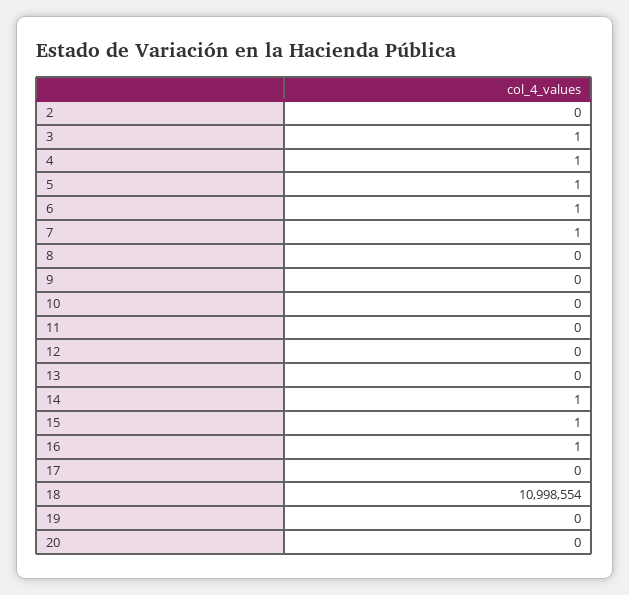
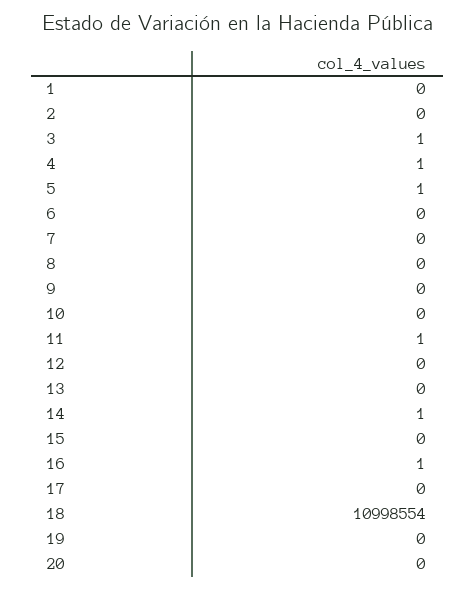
6: 1 -> 0
7: 1 -> 0
11: 0 -> 1
15: 1 -> 0
1: none -> 0

